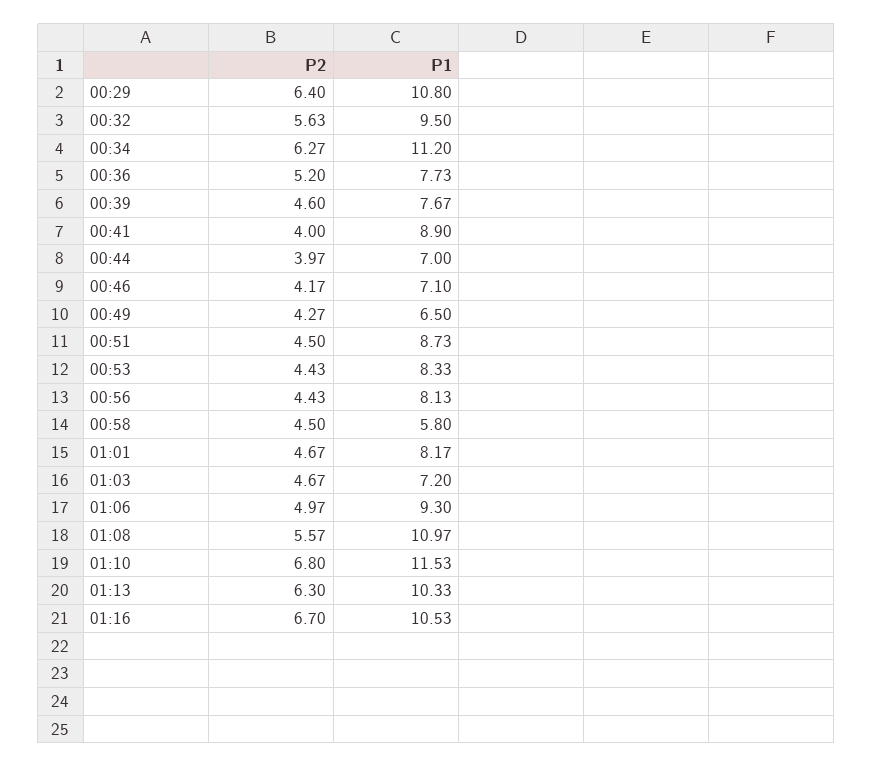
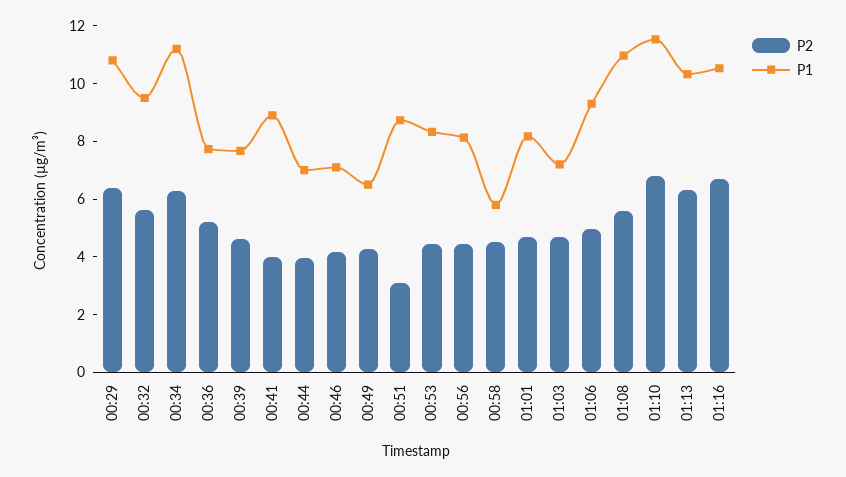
P2, 00:51: 4.5 -> 3

